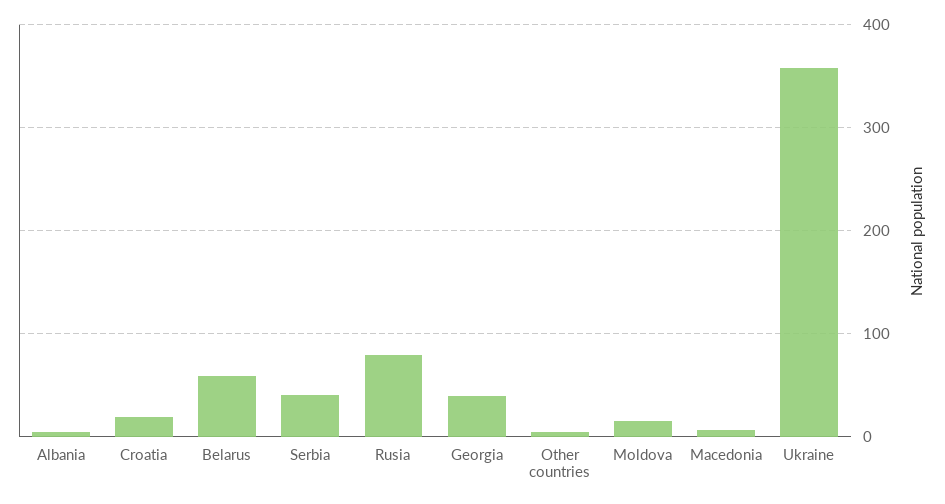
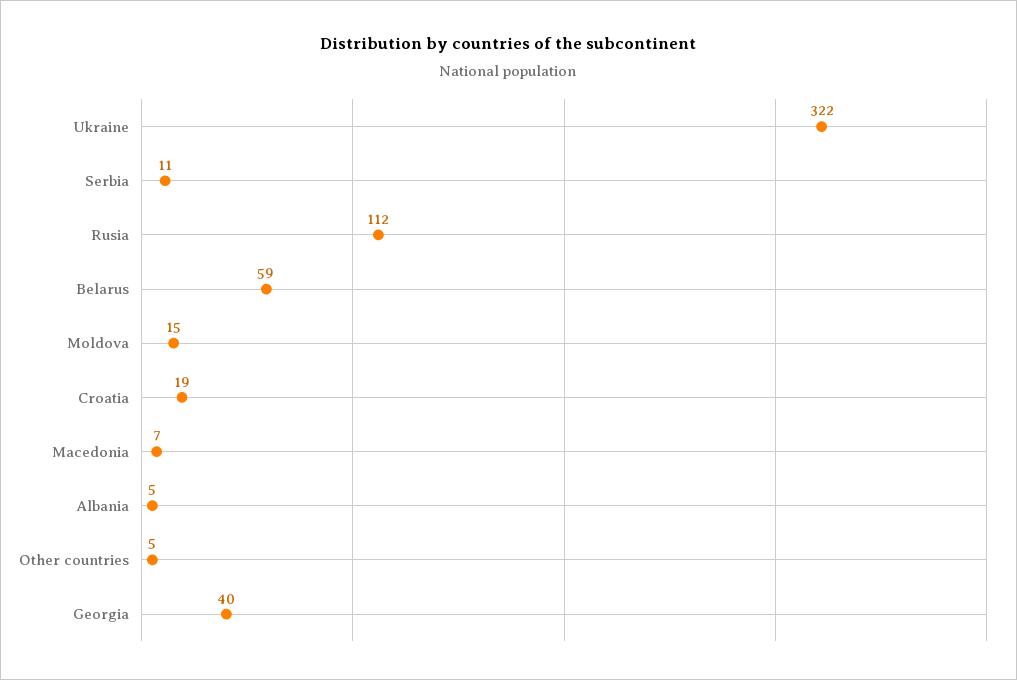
Serbia: 40 -> 11
Rusia: 80 -> 112
Ukraine: 360 -> 322

